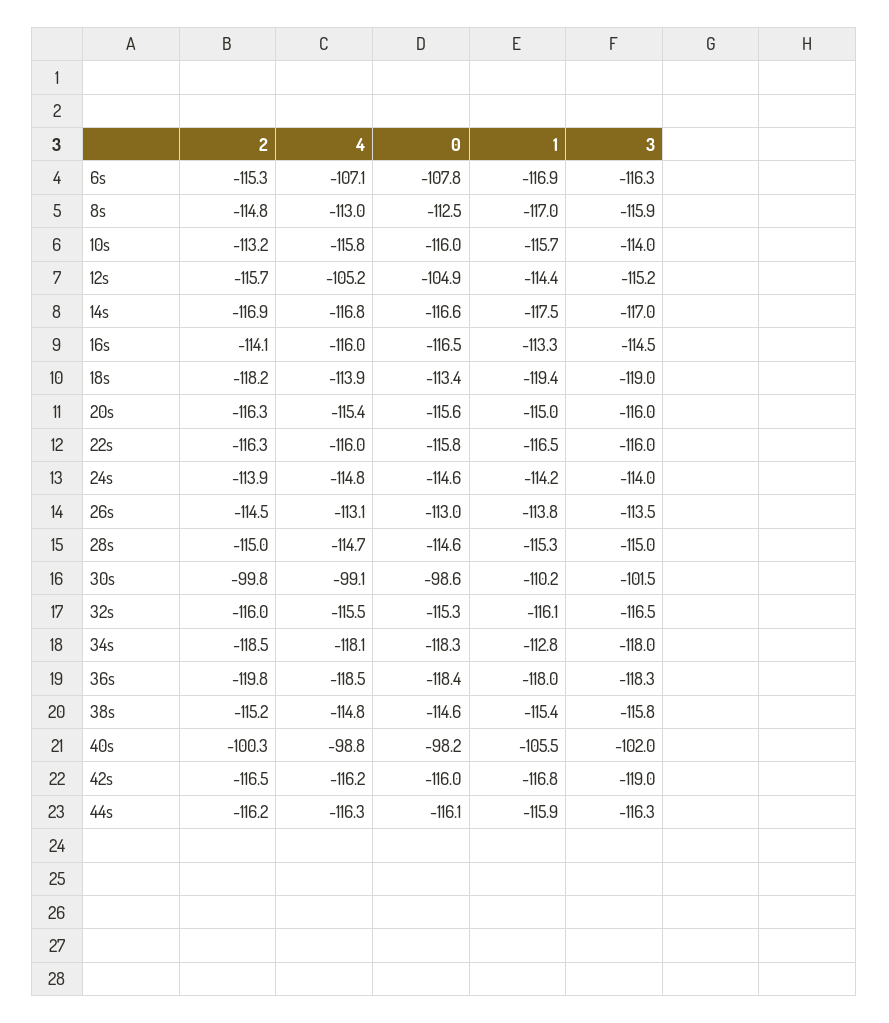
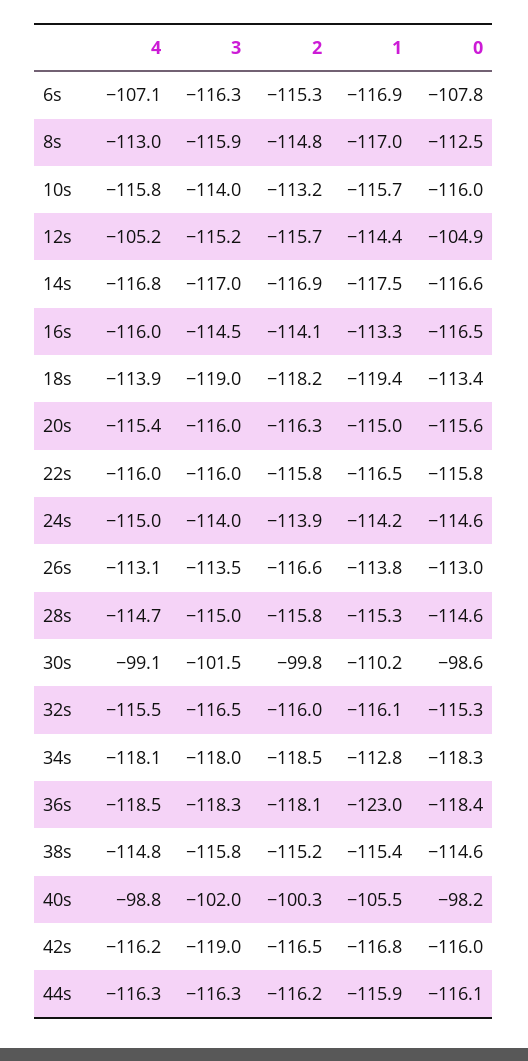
2, 22s: -116.3 -> -115.8
4, 24s: -114.8 -> -115
2, 26s: -114.5 -> -116.6
2, 28s: -115 -> -115.8
2, 36s: -119.8 -> -118.1
1, 36s: -118 -> -123

